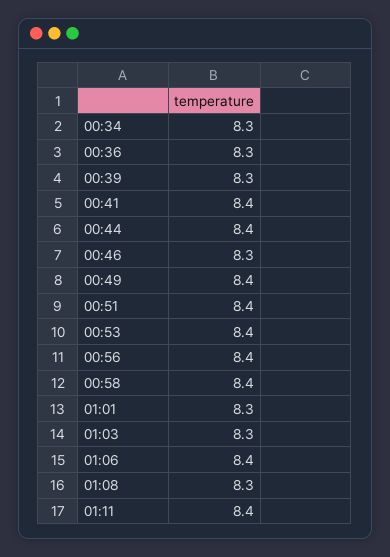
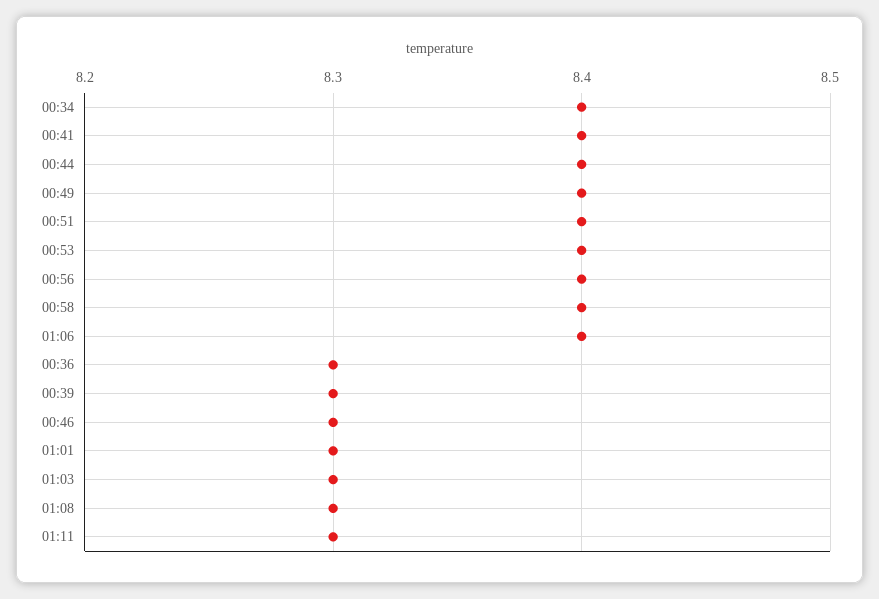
00:34: 8.3 -> 8.4
01:11: 8.4 -> 8.3

